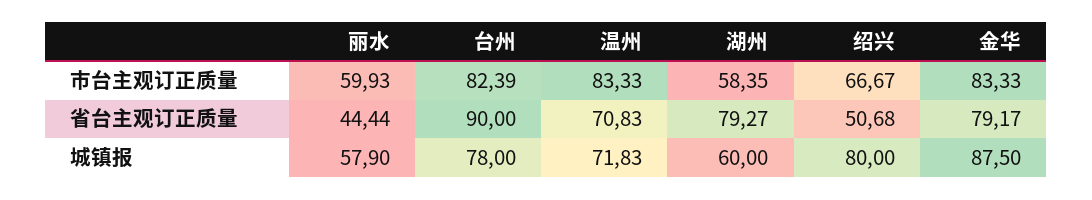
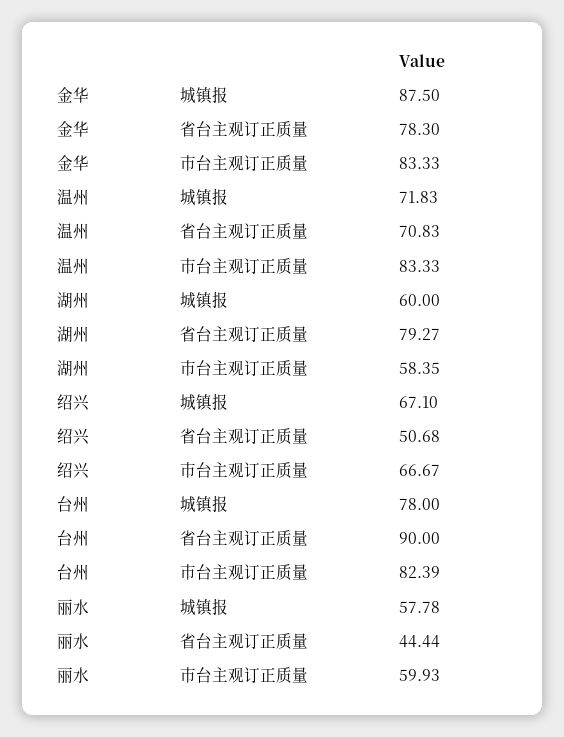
金华, 省台主观订正质量: 79.17 -> 78.3
丽水, 城镇报: 57.9 -> 57.78
绍兴, 城镇报: 80 -> 67.1

